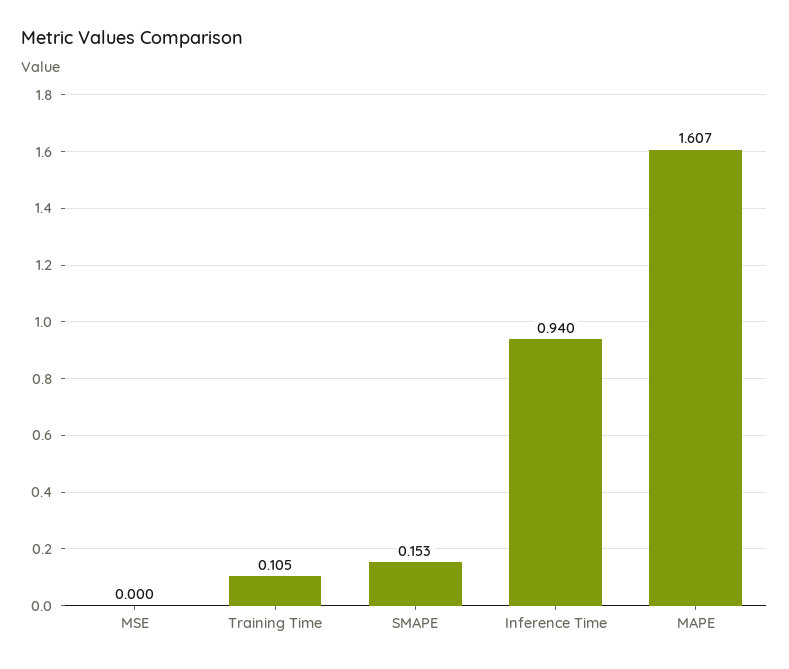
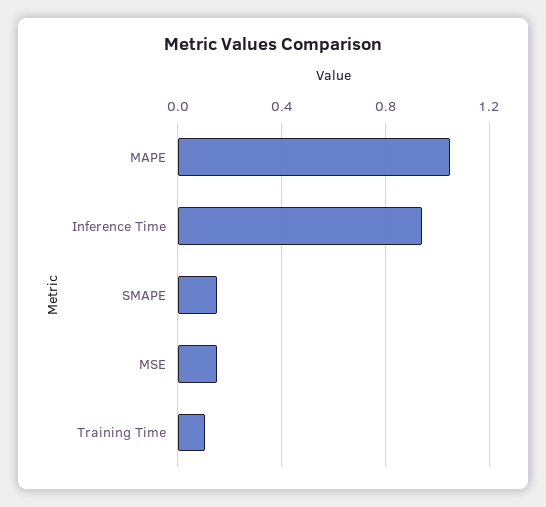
MSE: 0 -> 0.15
MAPE: 1.607 -> 1.05

